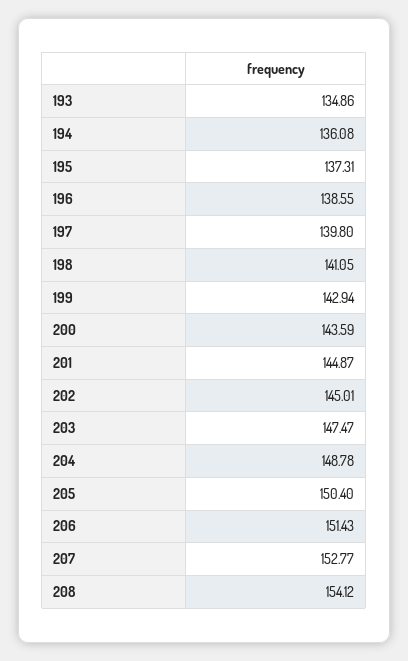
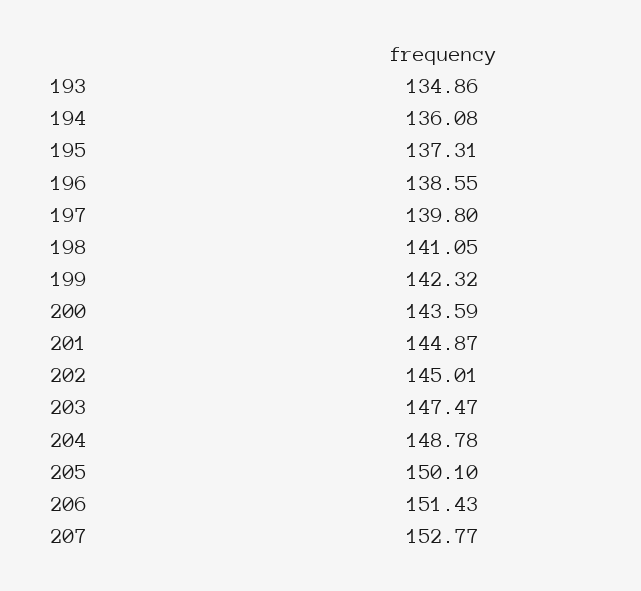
199: 142.94 -> 142.32
205: 150.4 -> 150.1
208: 154.12 -> none

